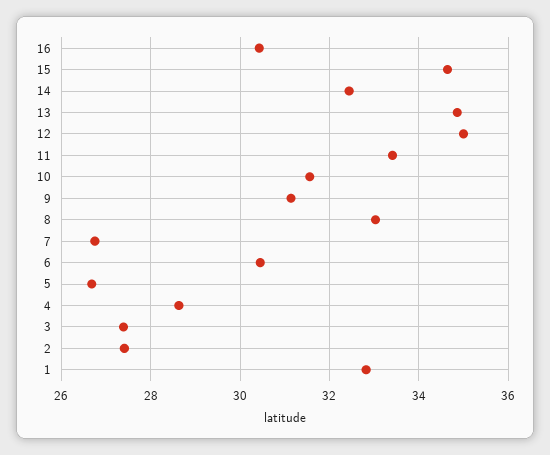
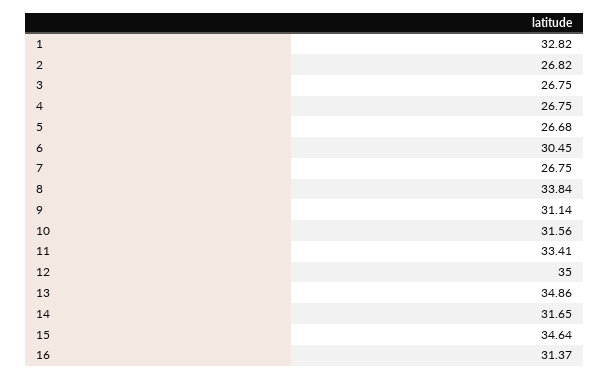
16: 30.4 -> 31.37
14: 32.4 -> 31.65
8: 33 -> 33.84
4: 28.6 -> 26.75
3: 27.4 -> 26.75
2: 27.4 -> 26.82

